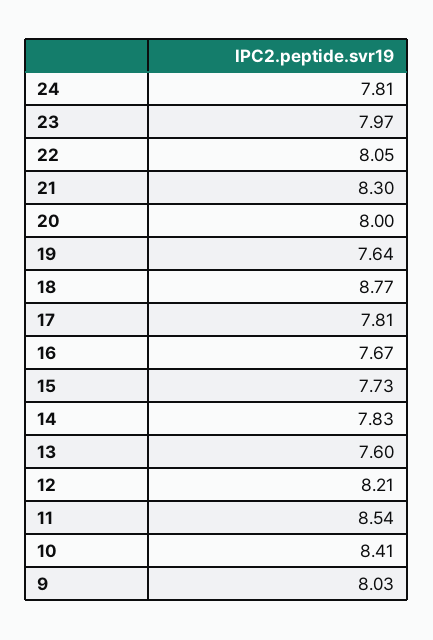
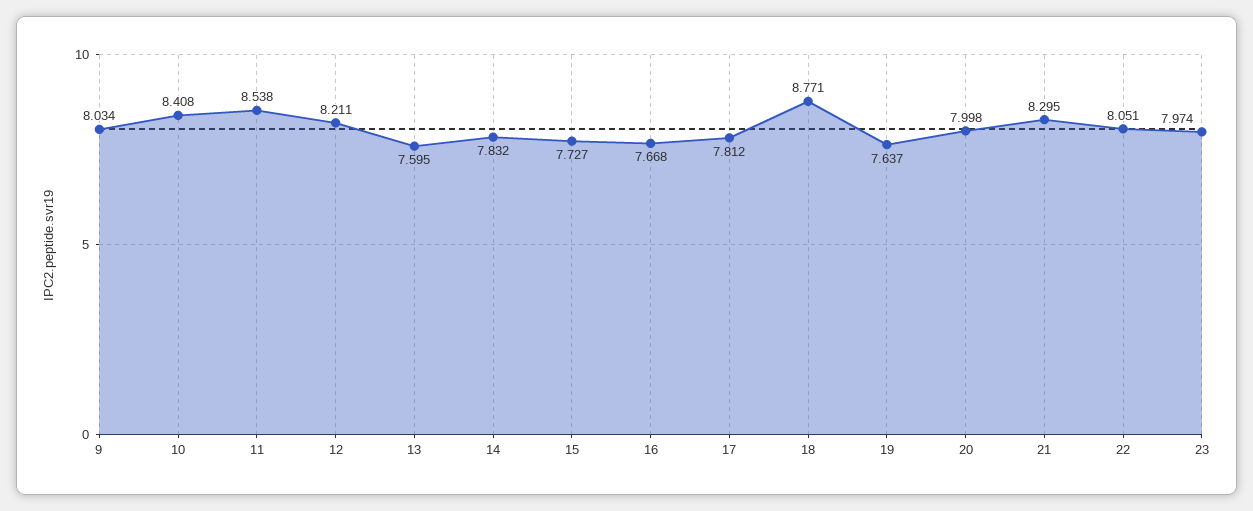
24: 7.81 -> none

